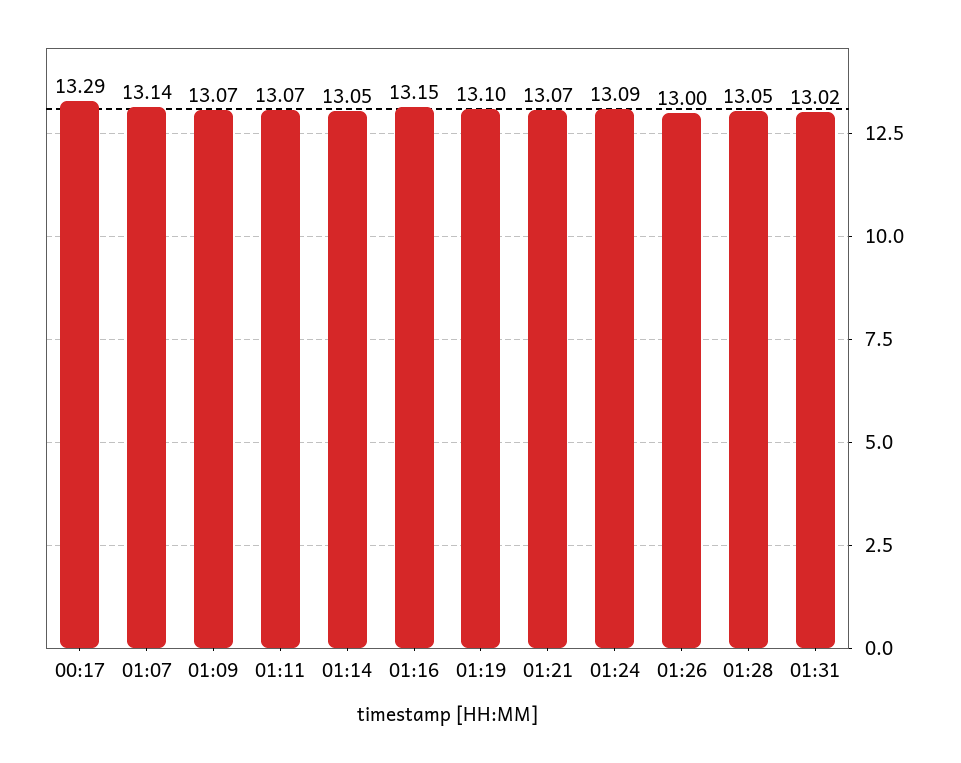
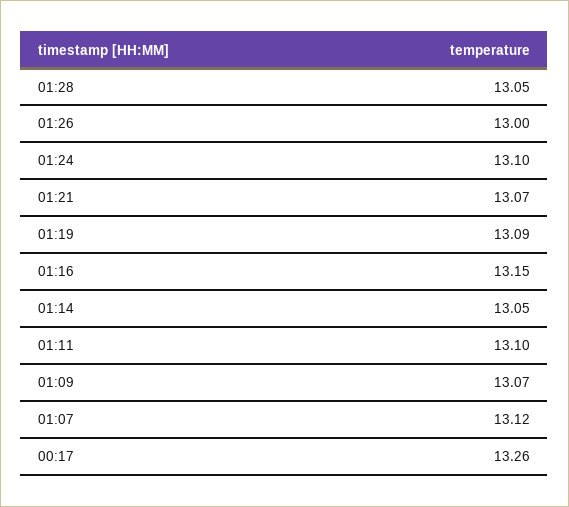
00:17: 13.29 -> 13.26
01:07: 13.14 -> 13.12
01:11: 13.07 -> 13.1
01:19: 13.1 -> 13.09
01:24: 13.09 -> 13.1
01:31: 13.02 -> none

